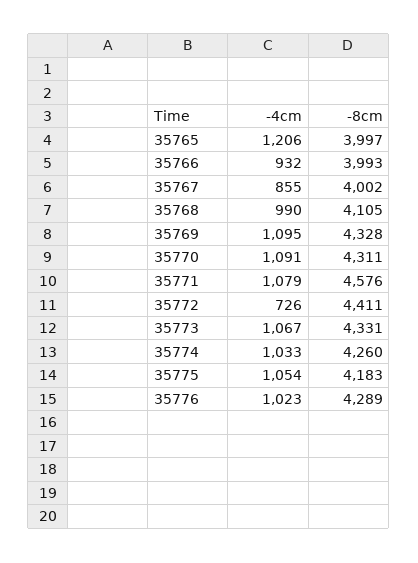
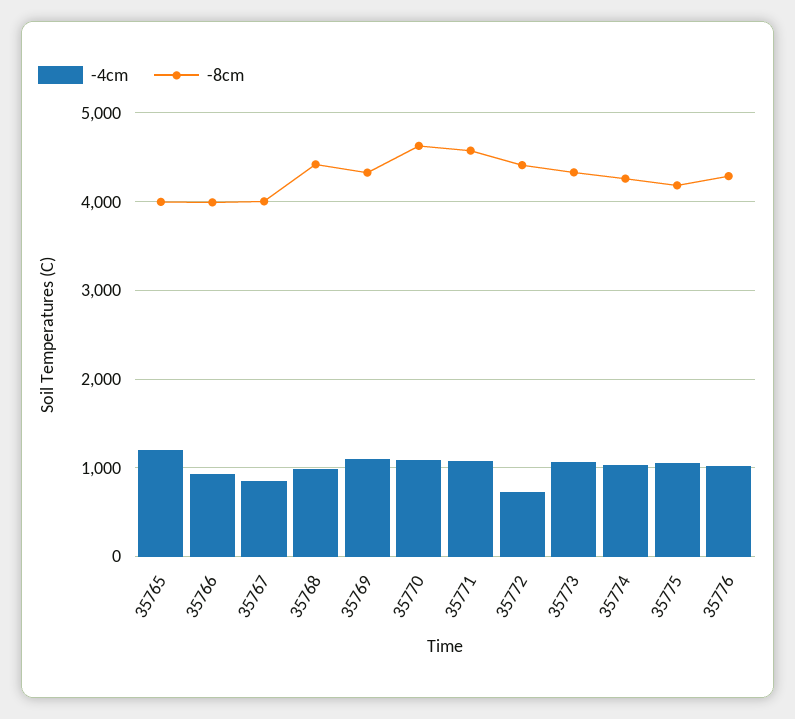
-8cm, 35768: 4105 -> 4400
-8cm, 35770: 4311 -> 4600

